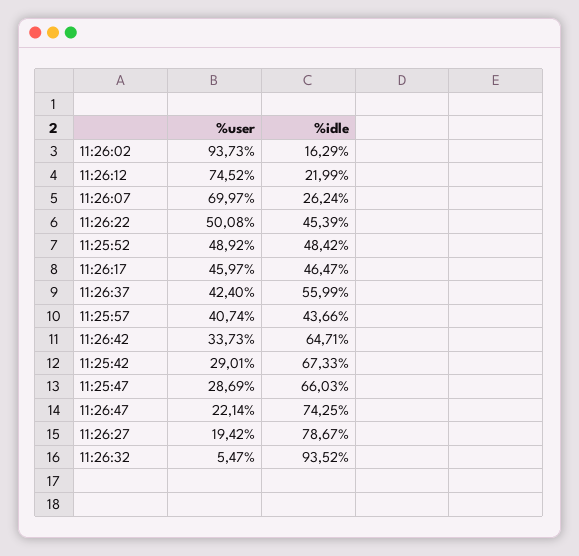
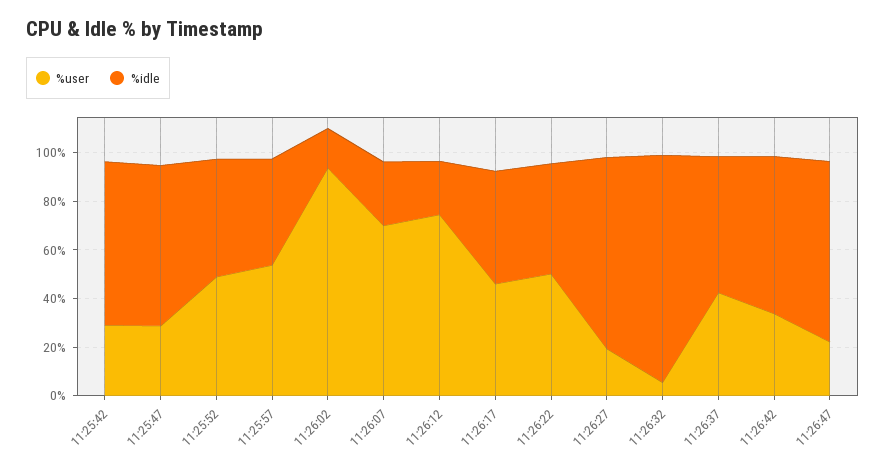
%user, 11:25:57: 40.74 -> 55

